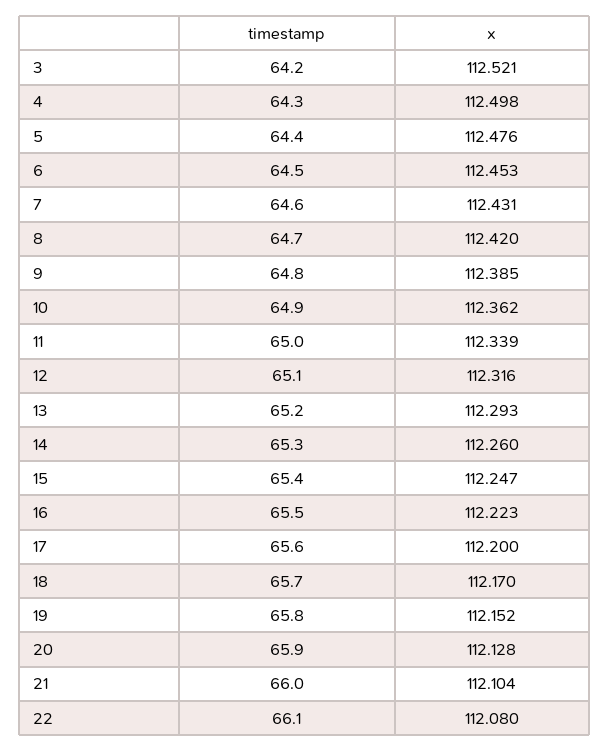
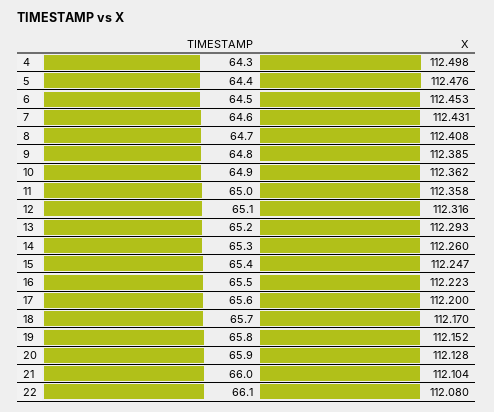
timestamp, 3: 64.2 -> none
x, 3: 112.521 -> none
x, 8: 112.42 -> 112.408
x, 11: 112.339 -> 112.358

